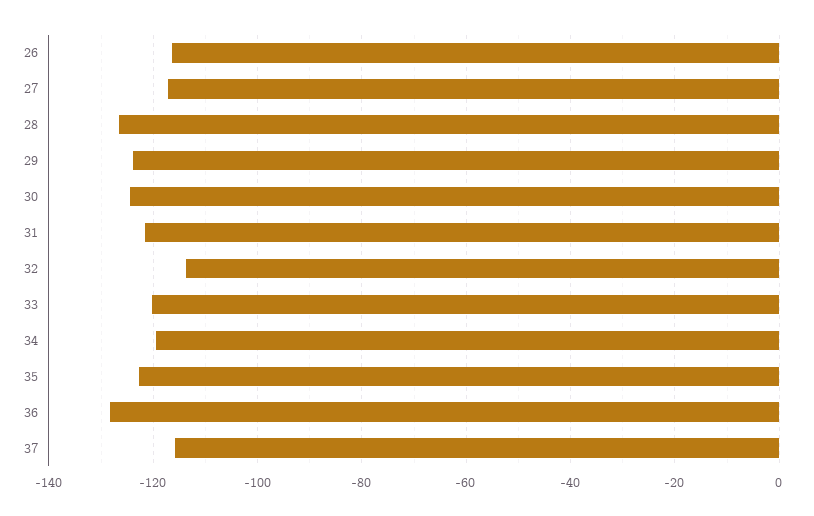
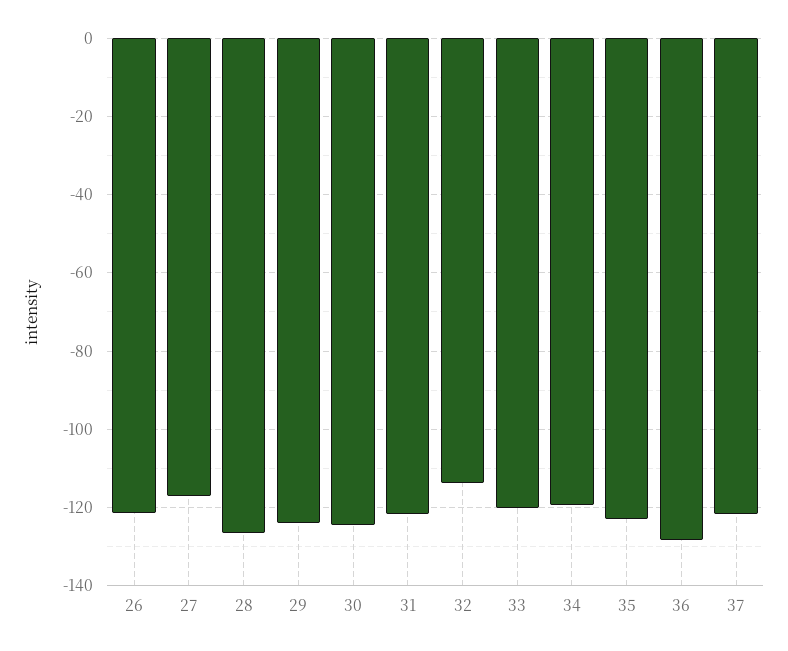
26: -116 -> -122
37: -116 -> -122

